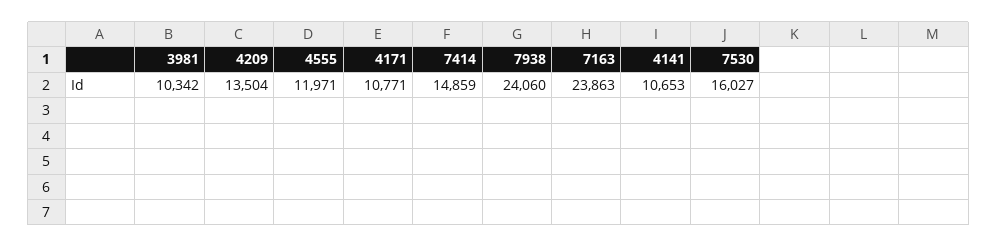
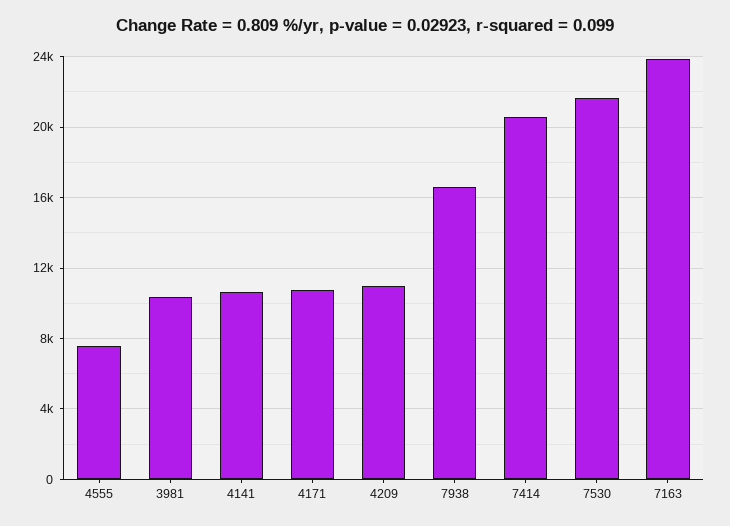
4209: 13504 -> 11000
4555: 11971 -> 7500
7414: 14859 -> 20500
7938: 24060 -> 16500
7530: 16027 -> 21500

